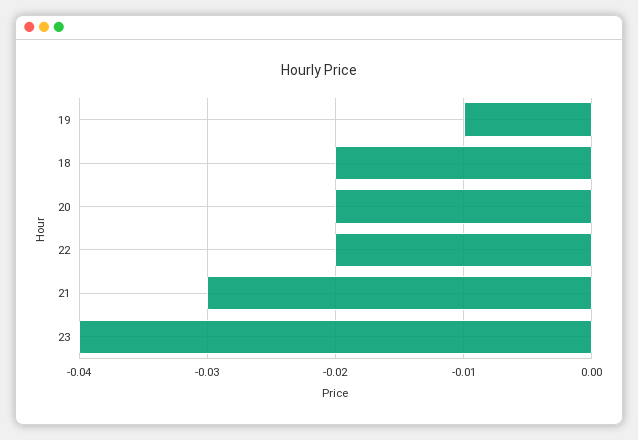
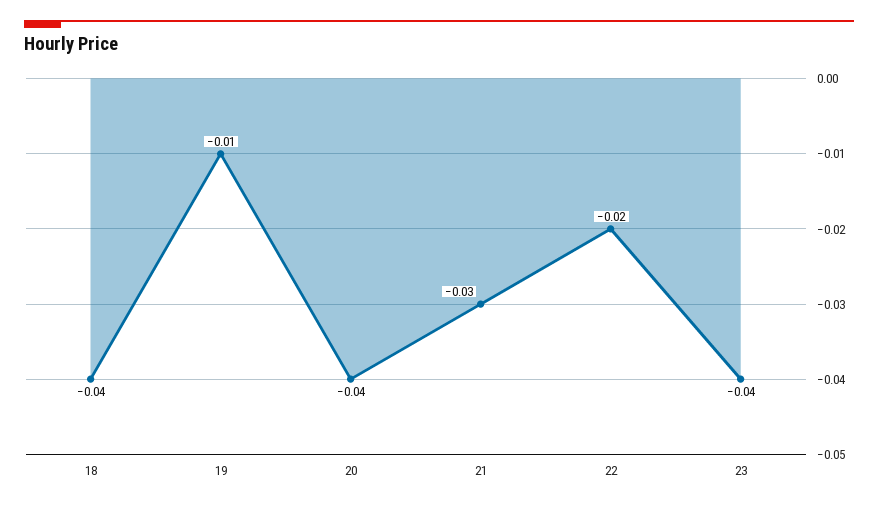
18: -0.02 -> -0.04
20: -0.02 -> -0.04

